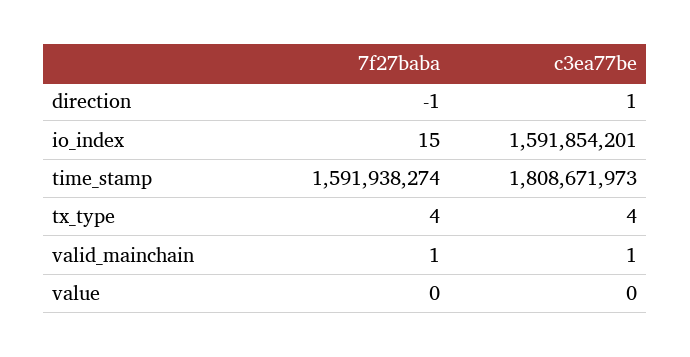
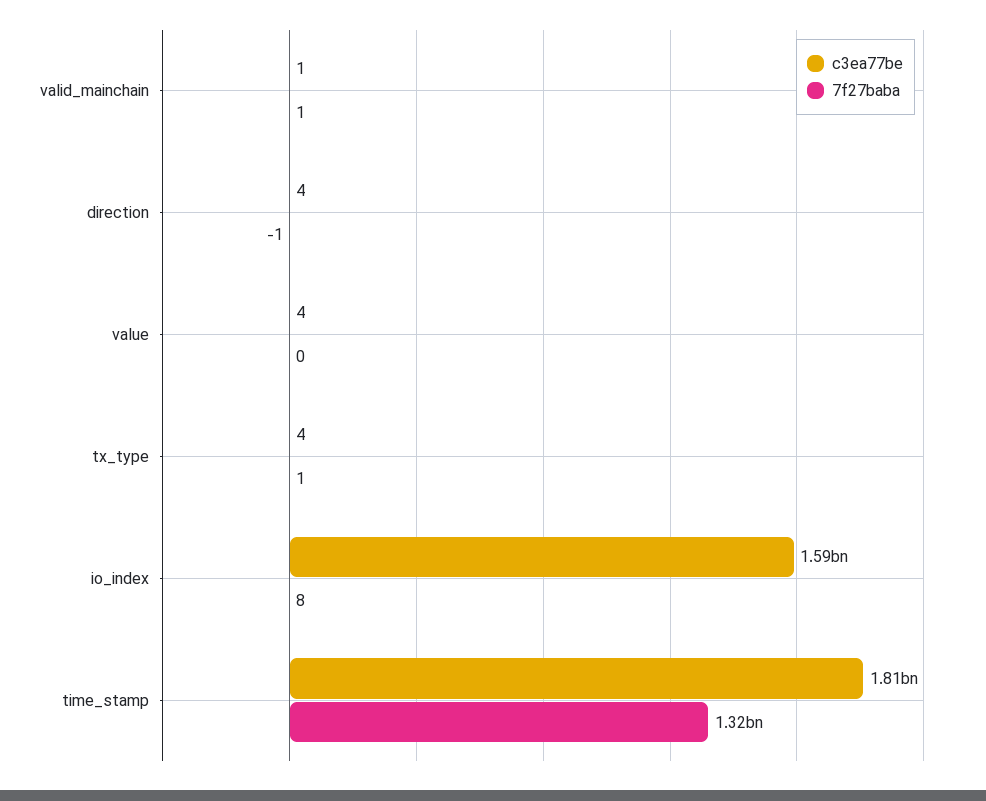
c3ea77be, direction: 1 -> 4
7f27baba, io_index: 15 -> 8
7f27baba, time_stamp: 1591938274 -> 1320000000
7f27baba, tx_type: 4 -> 1
c3ea77be, value: 0 -> 4

